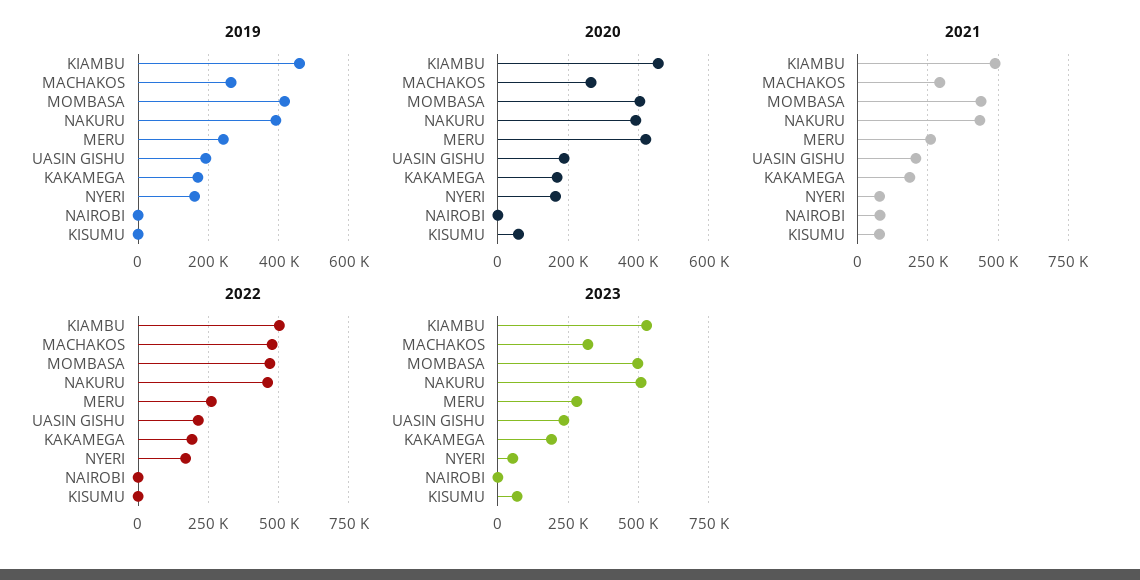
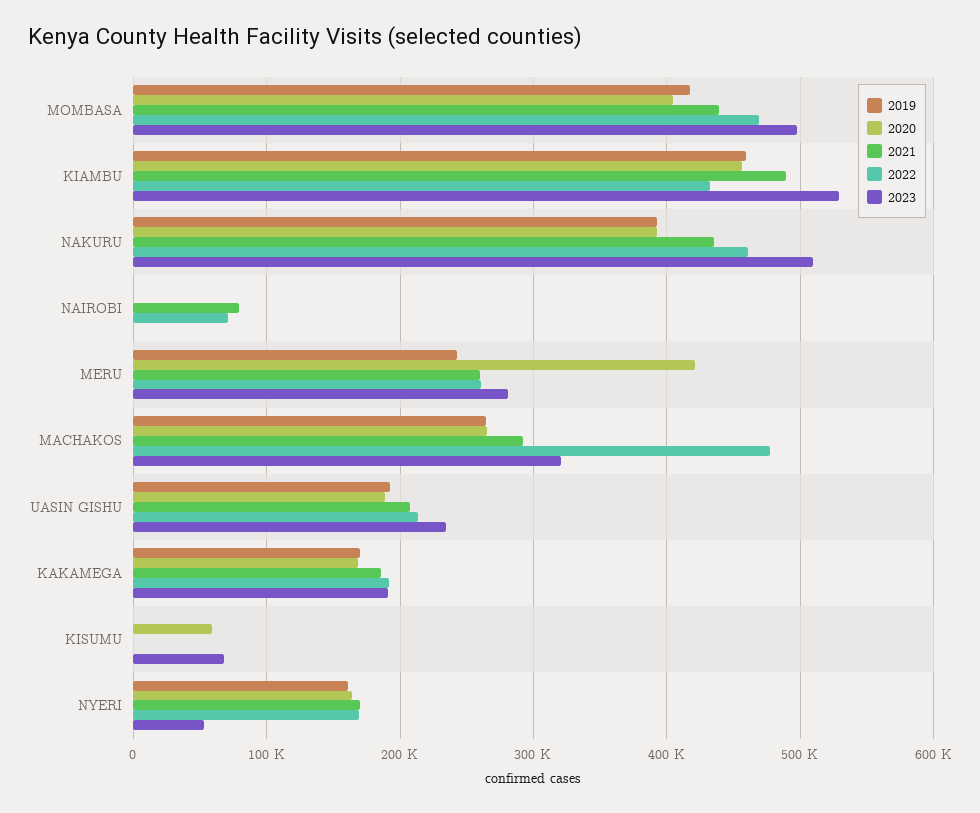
2021, NYERI: 75000 -> 170000
2021, KISUMU: 75000 -> 0
2022, KIAMBU: 500000 -> 430000
2022, NAIROBI: 0 -> 70000

